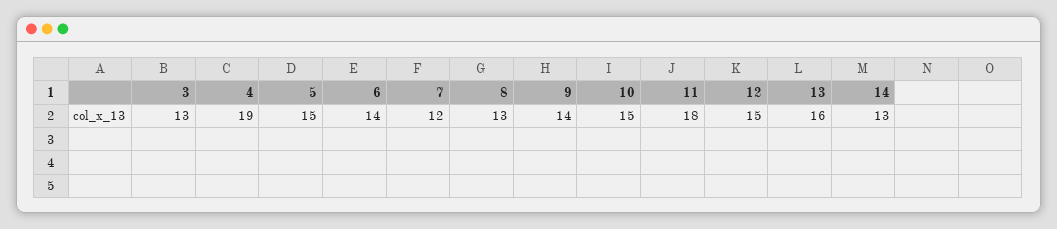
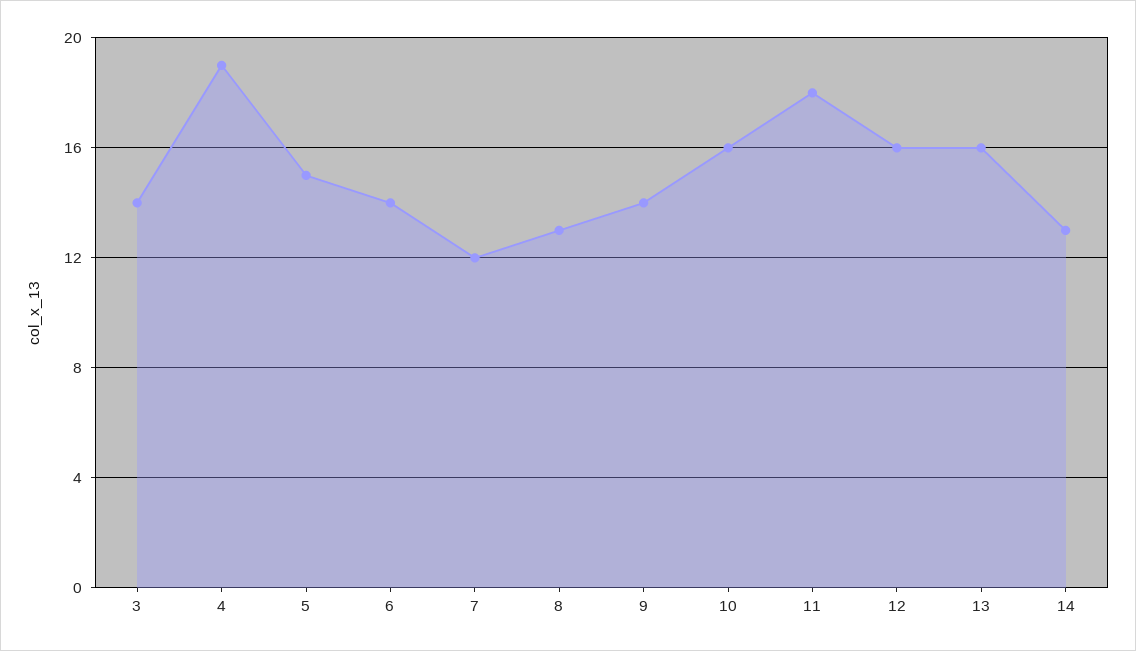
3: 13 -> 14
10: 15 -> 16
12: 15 -> 16

